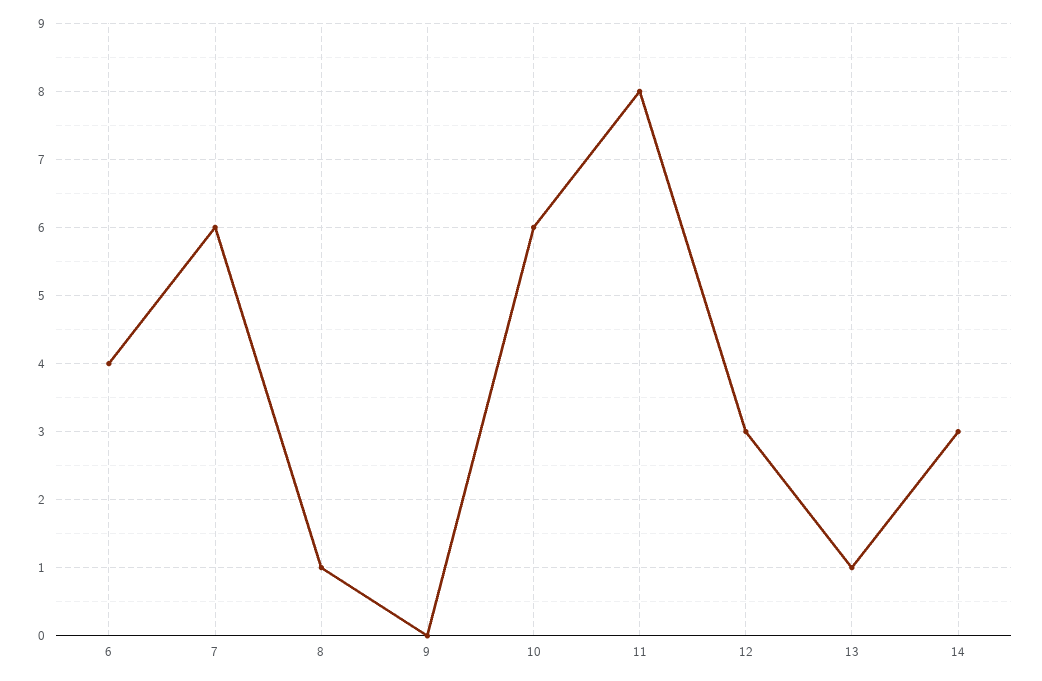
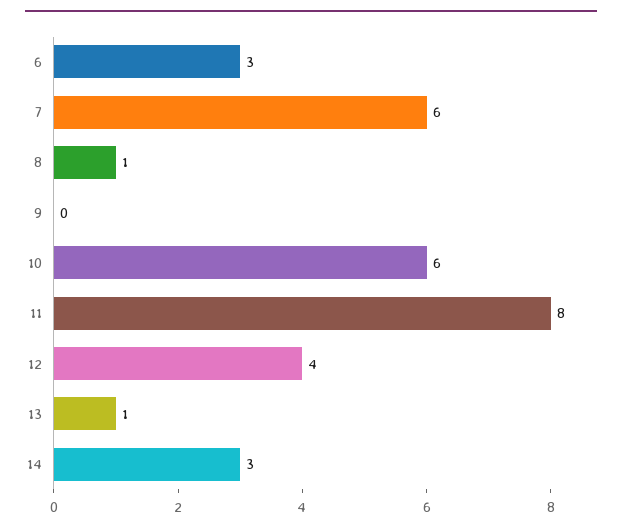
6: 4 -> 3
12: 3 -> 4

